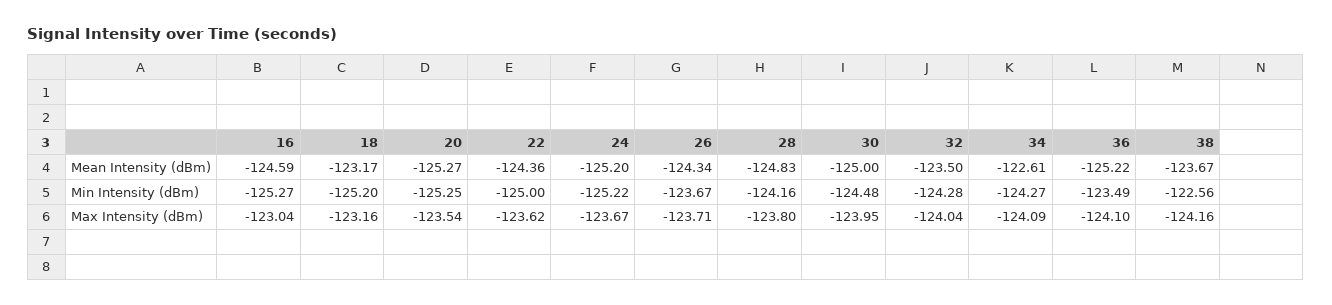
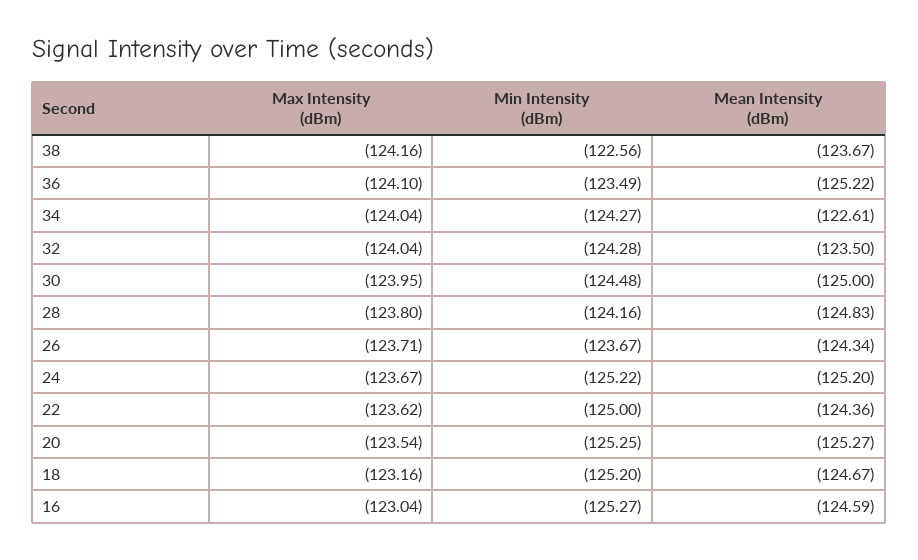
18, Mean Intensity (dBm): -123.17 -> -124.67
34, Max Intensity (dBm): -124.09 -> -124.04

